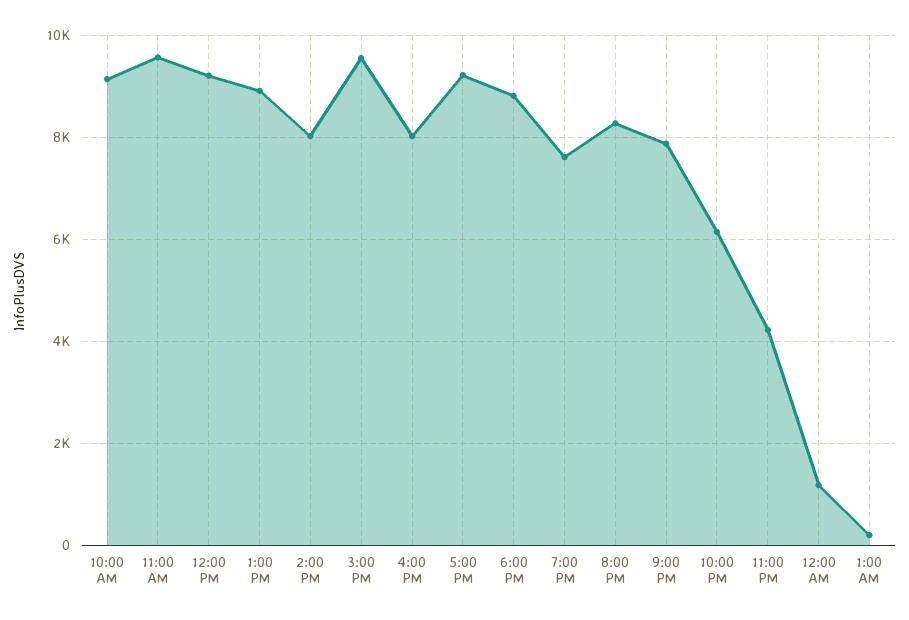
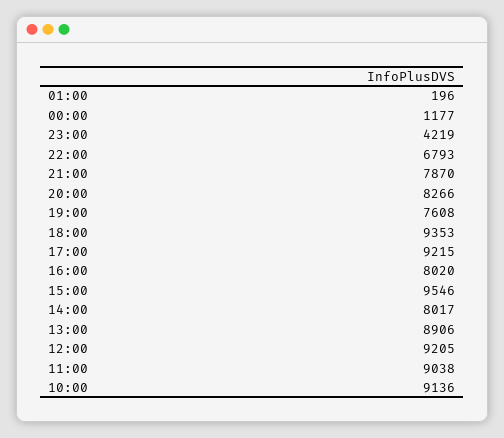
11:00 AM: 9600 -> 9038
6:00 PM: 8800 -> 9353
10:00 PM: 6200 -> 6793

